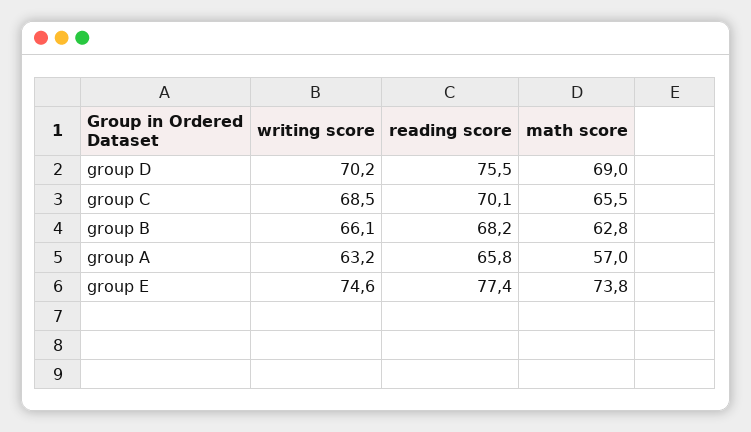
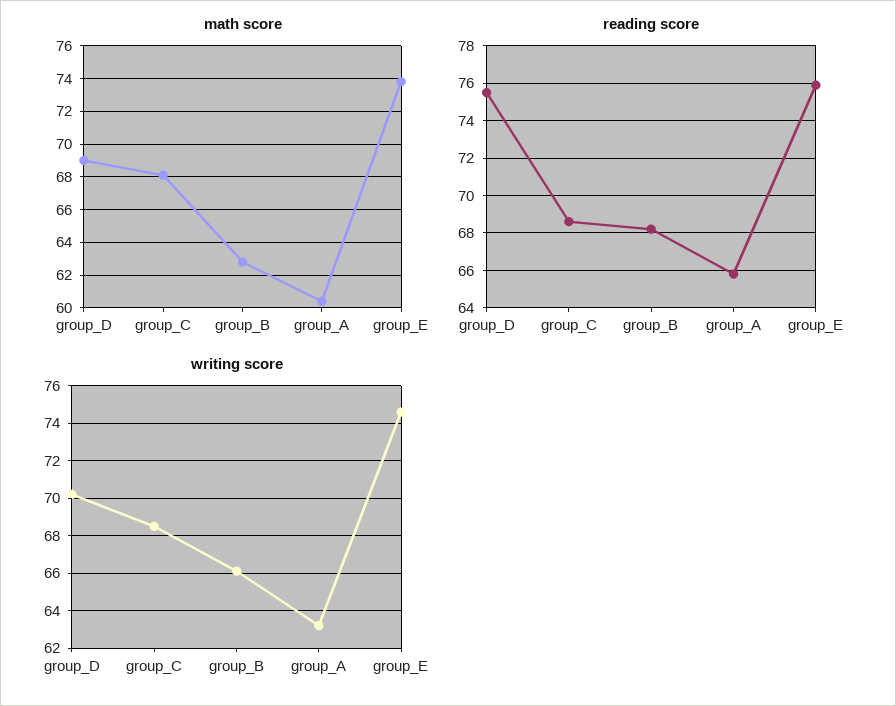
reading score, group C: 70.1 -> 68.5
math score, group C: 65.5 -> 68
math score, group A: 57 -> 60.5
reading score, group E: 77.4 -> 76

